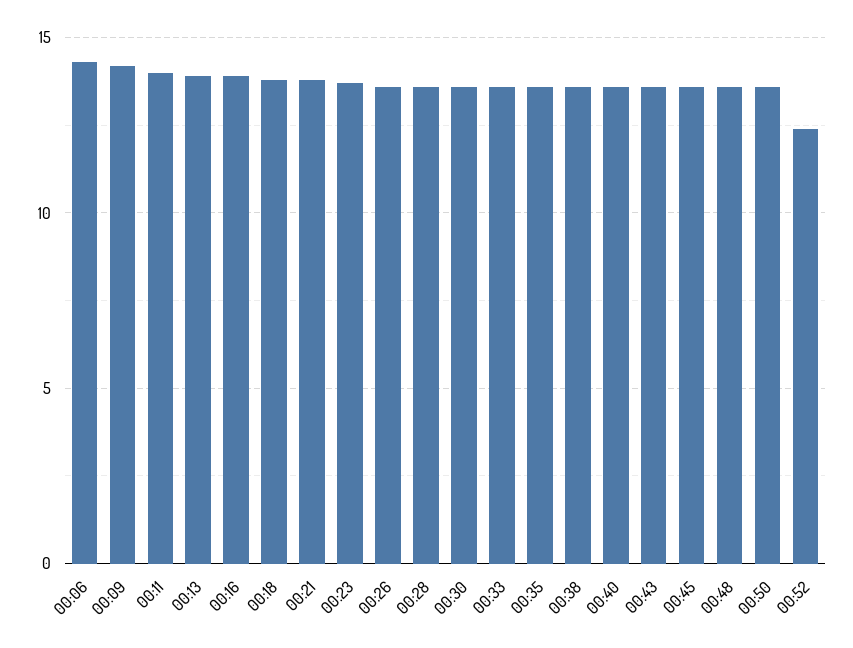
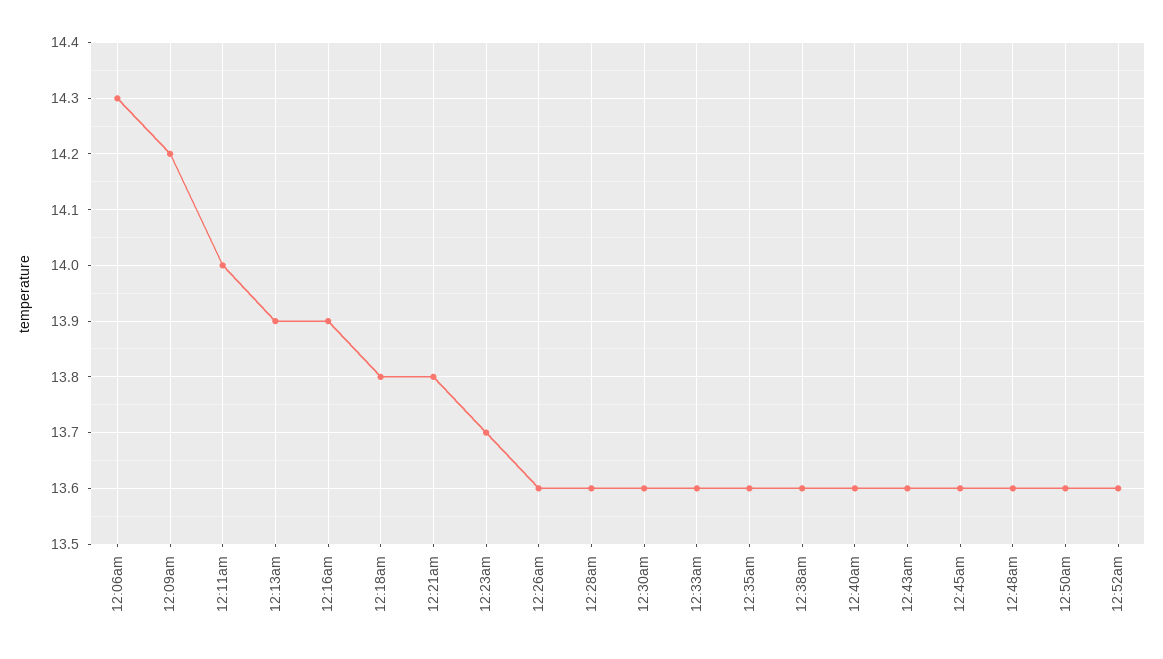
00:52: 12.5 -> 13.6

